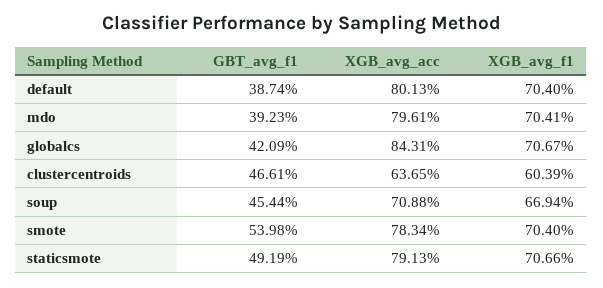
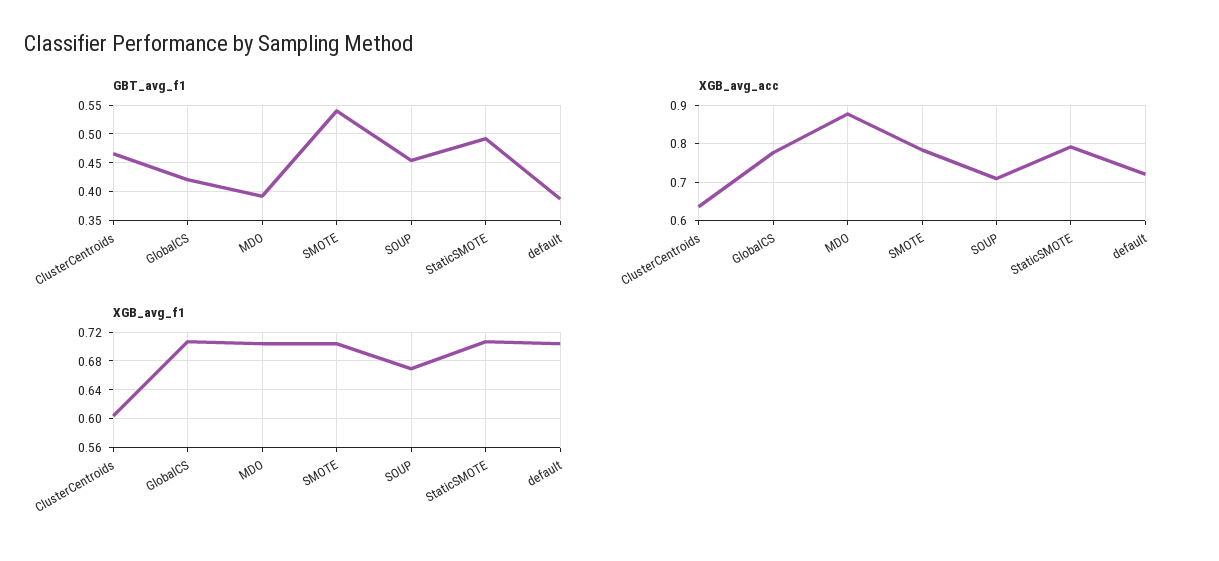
XGB_avg_acc, default: 0.8013 -> 0.72
XGB_avg_acc, mdo: 0.7961 -> 0.88
XGB_avg_acc, globalcs: 0.8431 -> 0.78

